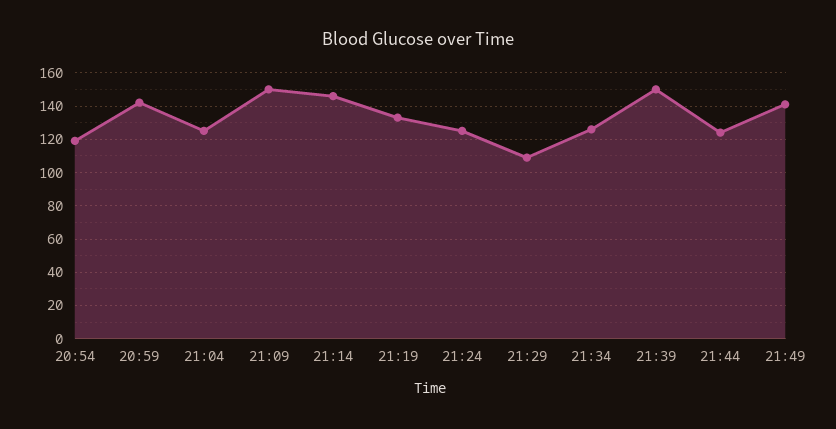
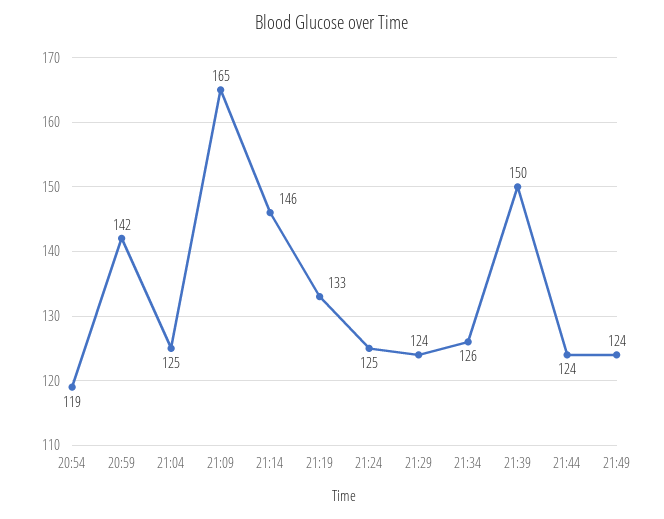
21:09: 150 -> 165
21:29: 110 -> 124
21:49: 140 -> 124

